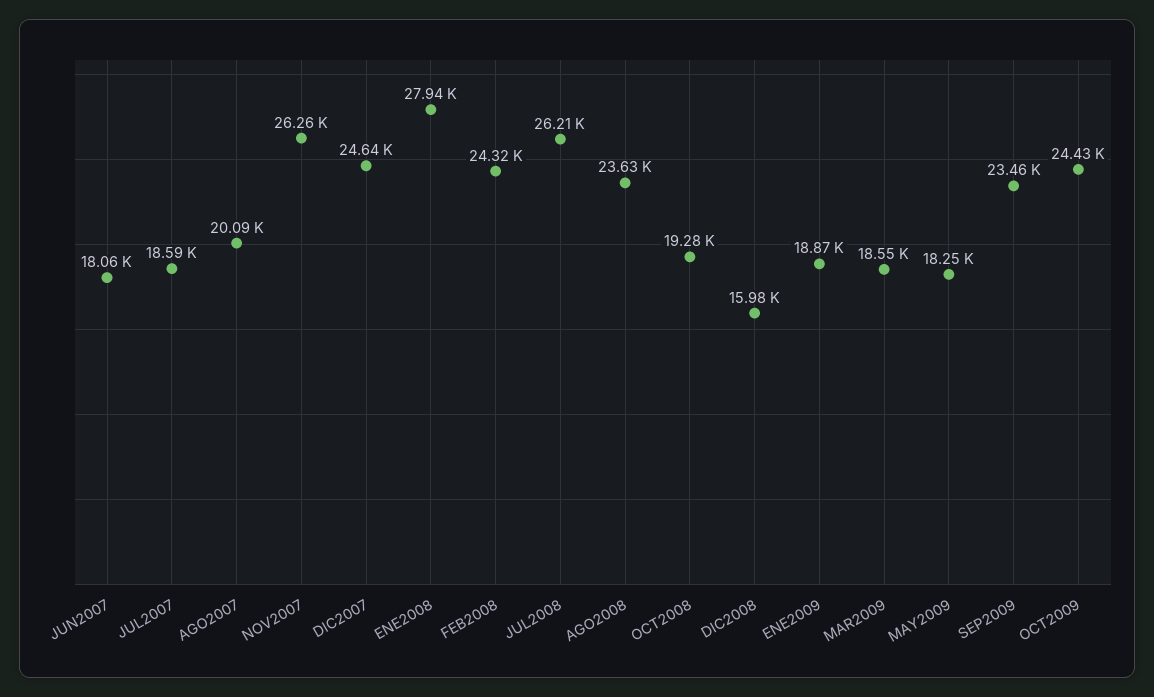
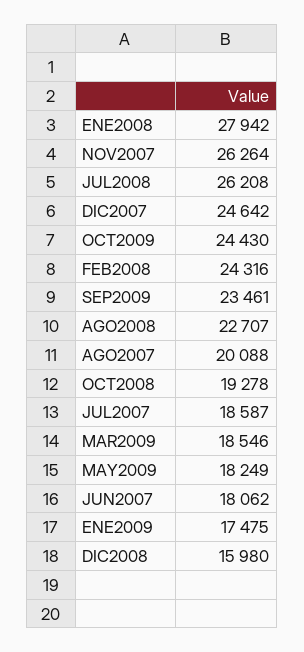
AGO2008: 23630 -> 22707
ENE2009: 18870 -> 17475

